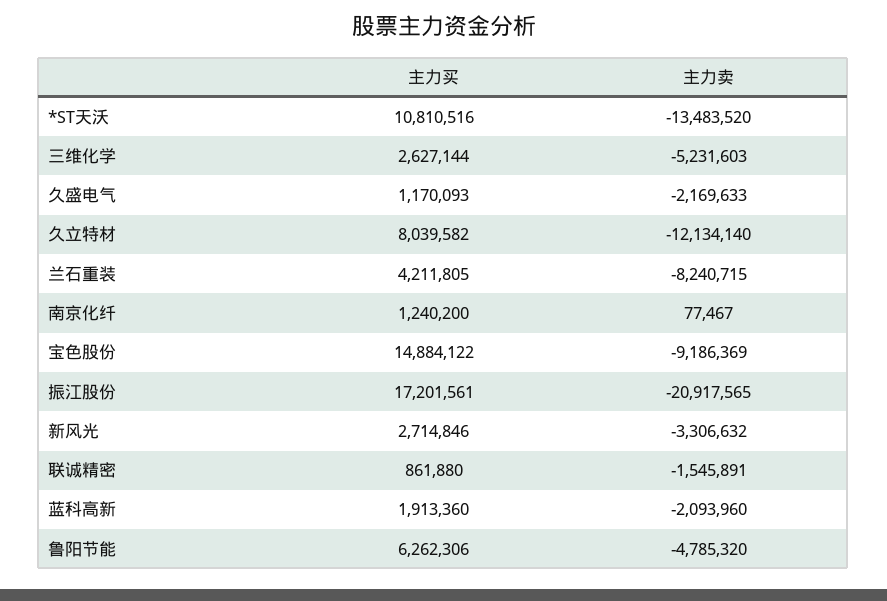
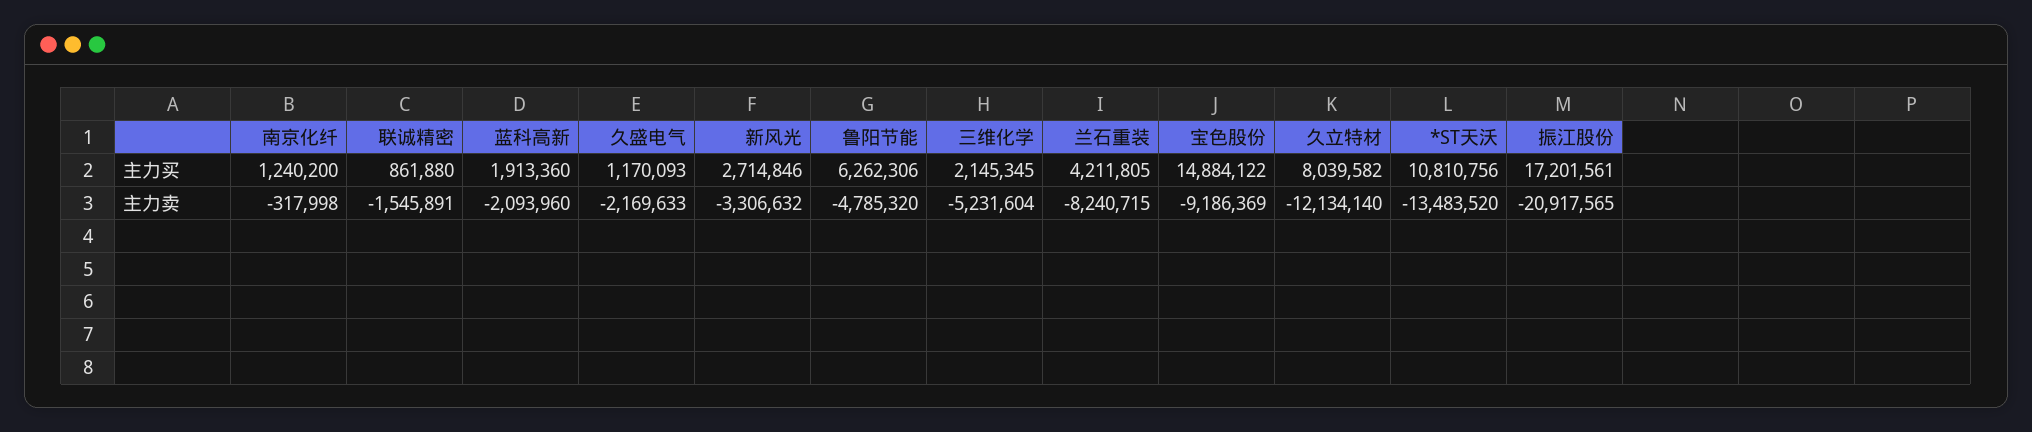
主力买, *ST天沃: 10810516 -> 10810756
主力买, 三维化学: 2627144 -> 2145345
主力卖, 三维化学: -5231603 -> -5231604
主力卖, 南京化纤: 77467 -> -317998

